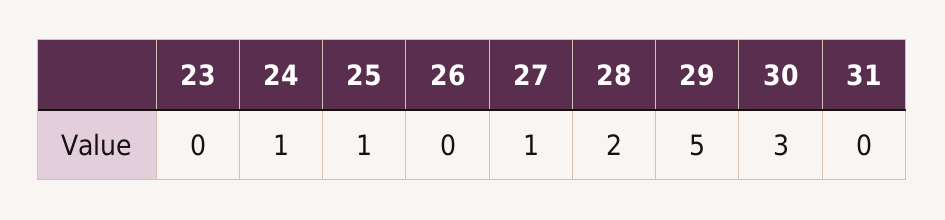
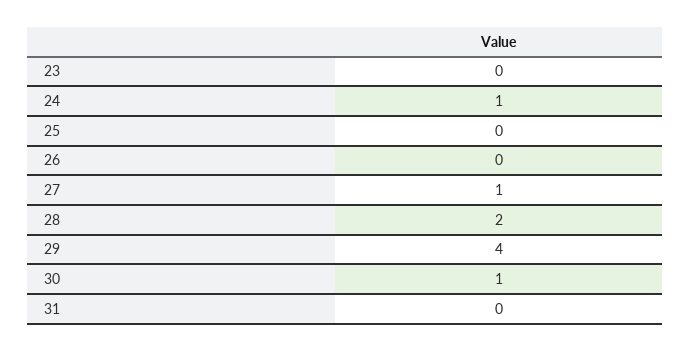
25: 1 -> 0
29: 5 -> 4
30: 3 -> 1

